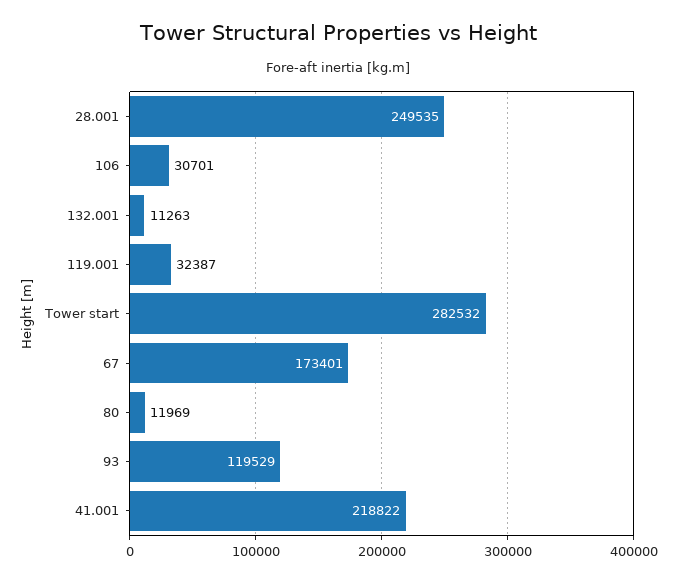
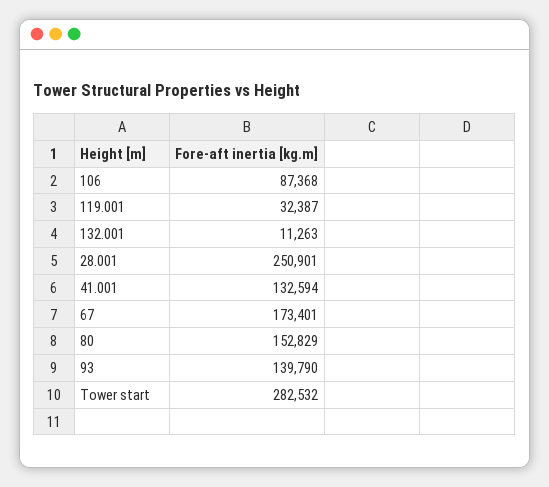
28.001: 249535 -> 250901
106: 30701 -> 87368
80: 11969 -> 152829
93: 119529 -> 139790
41.001: 218822 -> 132594

